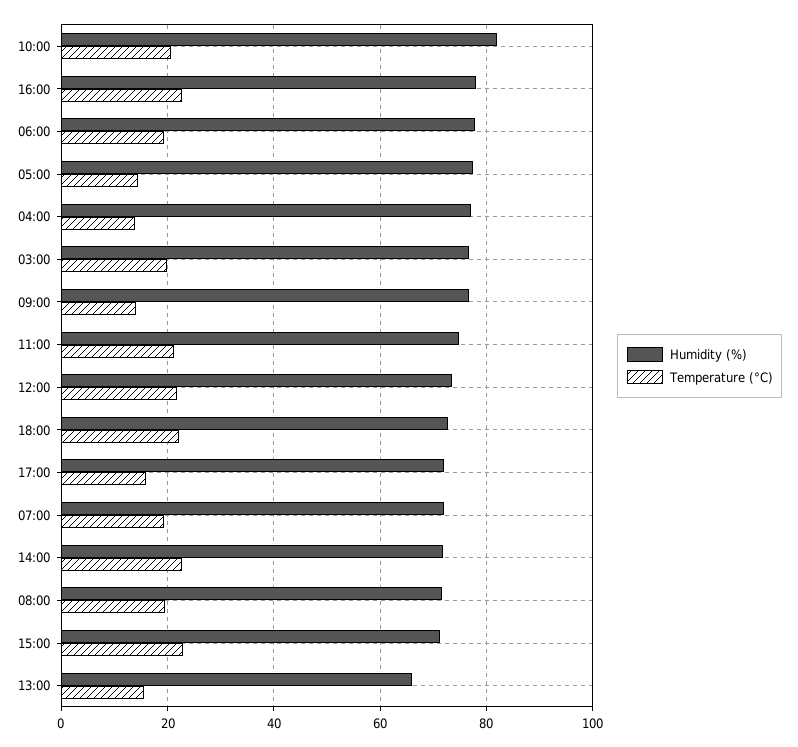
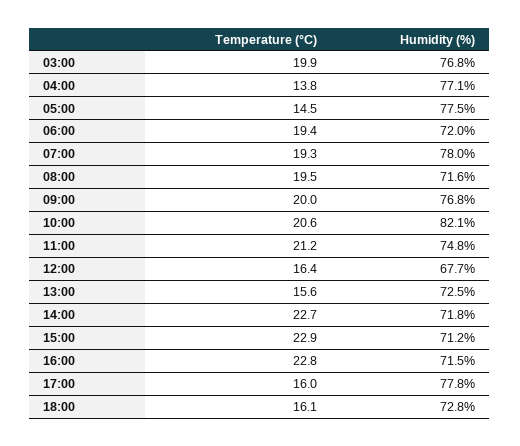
Humidity (%), 16:00: 78 -> 71.5
Humidity (%), 06:00: 78 -> 72
Temperature (°C), 09:00: 14 -> 20
Humidity (%), 12:00: 74 -> 67.7
Temperature (°C), 12:00: 22 -> 16.4
Temperature (°C), 18:00: 22 -> 16.1
Humidity (%), 17:00: 72 -> 77.8
Humidity (%), 07:00: 72 -> 78
Humidity (%), 13:00: 66 -> 72.5

